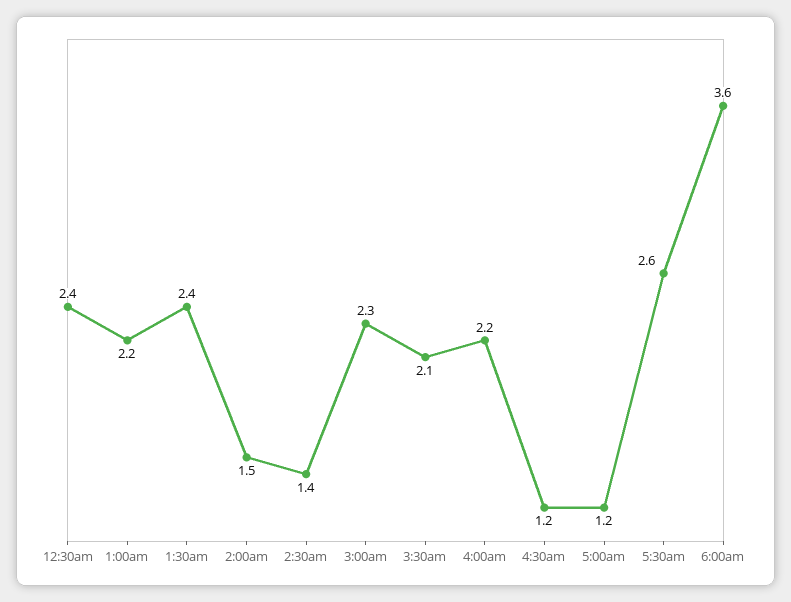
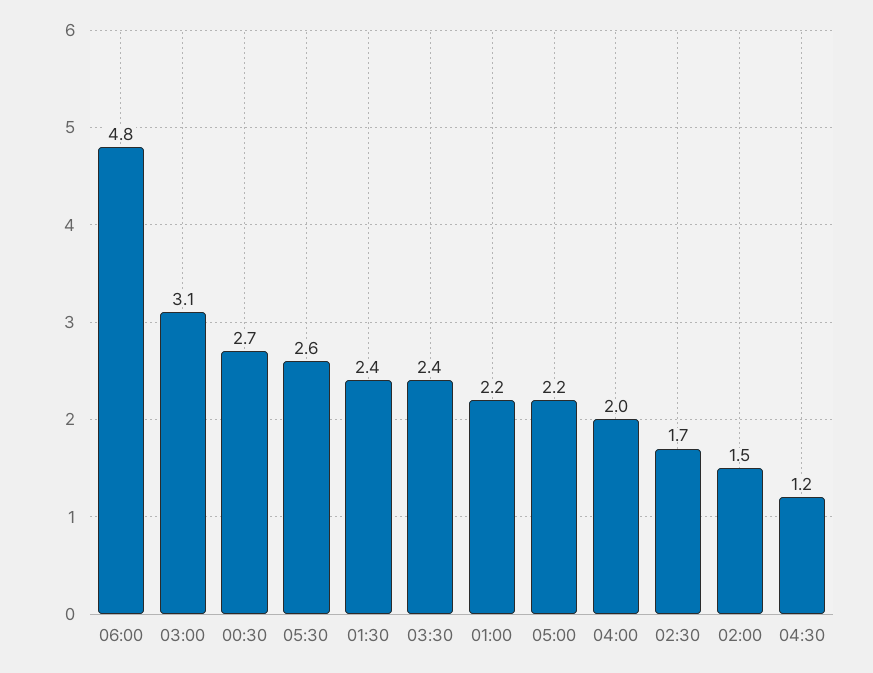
12:30am: 2.4 -> 2.7
2:30am: 1.4 -> 1.7
3:00am: 2.3 -> 3.1
3:30am: 2.1 -> 2.4
4:00am: 2.2 -> 2
5:00am: 1.2 -> 2.2
6:00am: 3.6 -> 4.8

